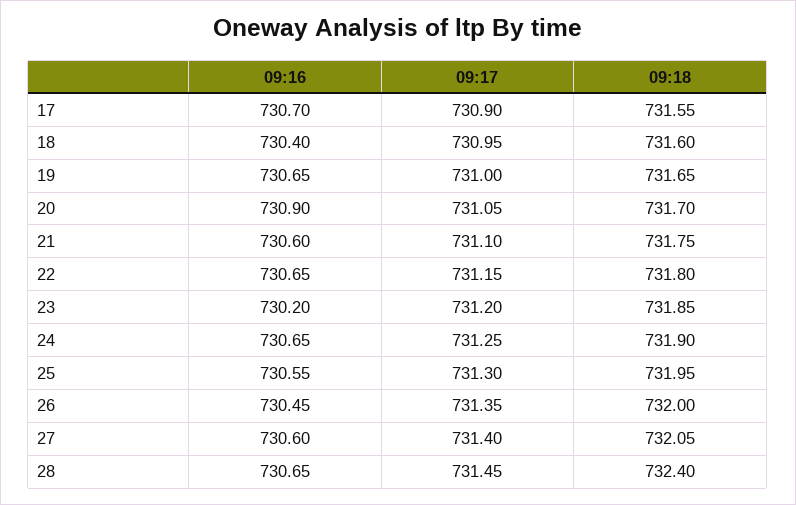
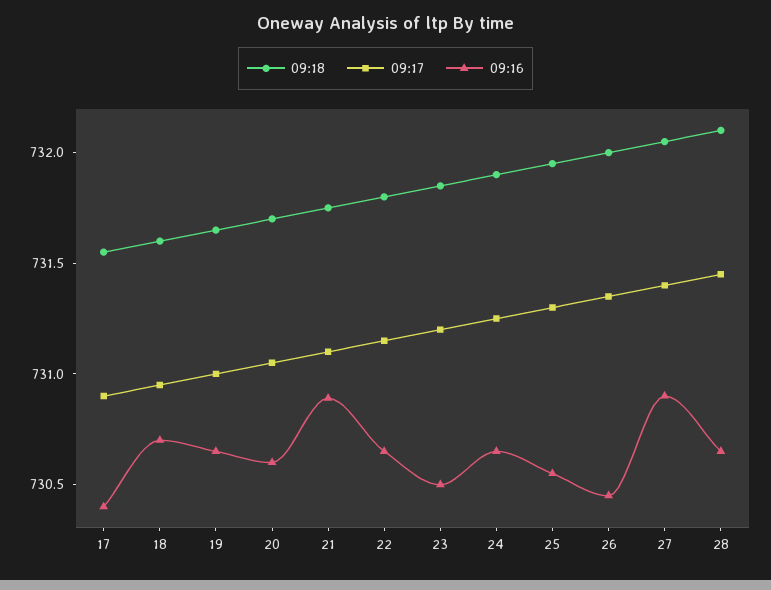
09:16, 17: 730.7 -> 730.4
09:16, 18: 730.4 -> 730.7
09:16, 20: 730.9 -> 730.6
09:16, 21: 730.6 -> 730.9
09:16, 23: 730.2 -> 730.5
09:16, 27: 730.6 -> 730.9
09:18, 28: 732.4 -> 732.1

